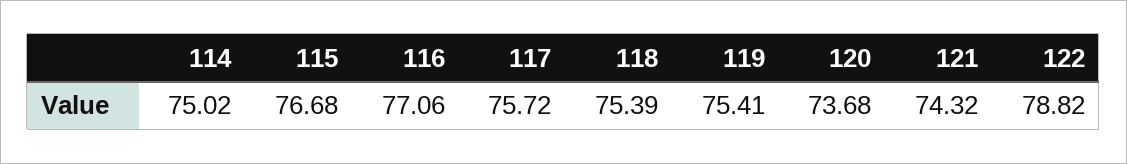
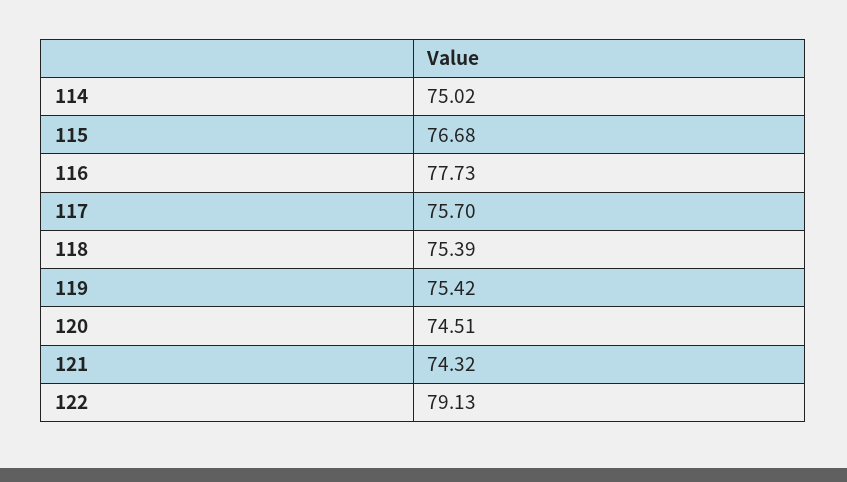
116: 77.06 -> 77.73
117: 75.72 -> 75.7
119: 75.41 -> 75.42
120: 73.68 -> 74.51
122: 78.82 -> 79.13

